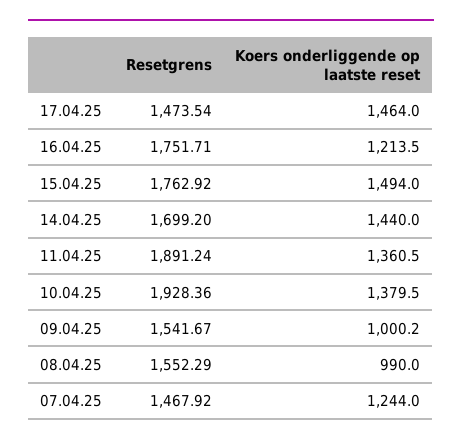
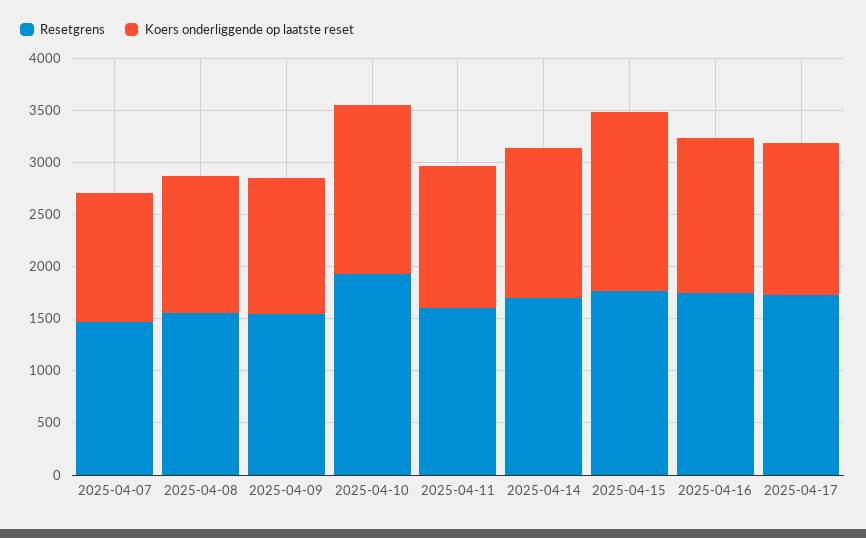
Resetgrens, 17.04.25: 1473.54 -> 1700
Koers onderliggende op laatste reset, 16.04.25: 1213.5 -> 1500
Koers onderliggende op laatste reset, 15.04.25: 1494 -> 1700
Resetgrens, 11.04.25: 1891.24 -> 1600
Koers onderliggende op laatste reset, 10.04.25: 1379.5 -> 1600
Koers onderliggende op laatste reset, 09.04.25: 1000.2 -> 1300
Koers onderliggende op laatste reset, 08.04.25: 990 -> 1300

